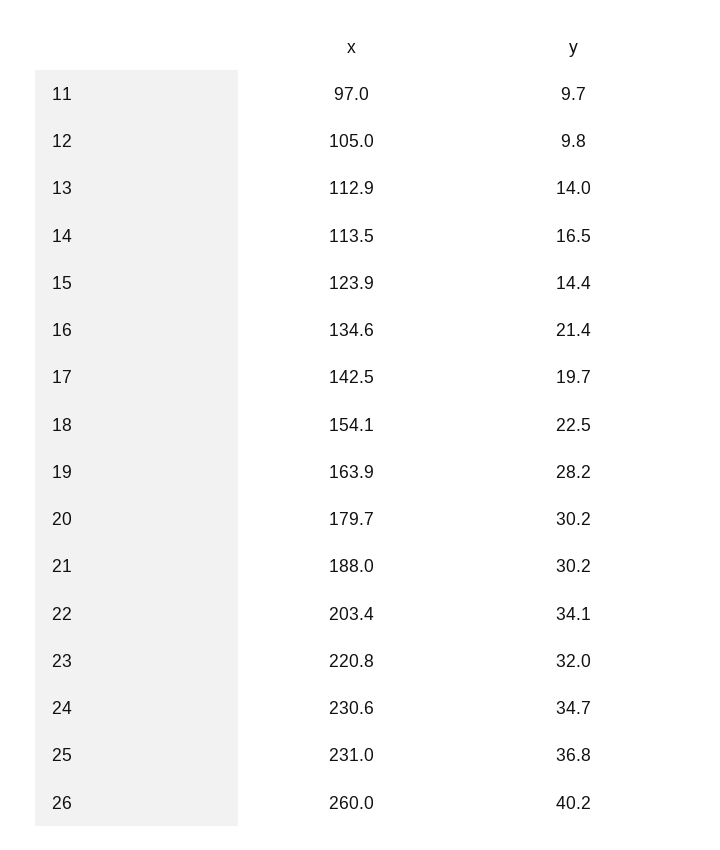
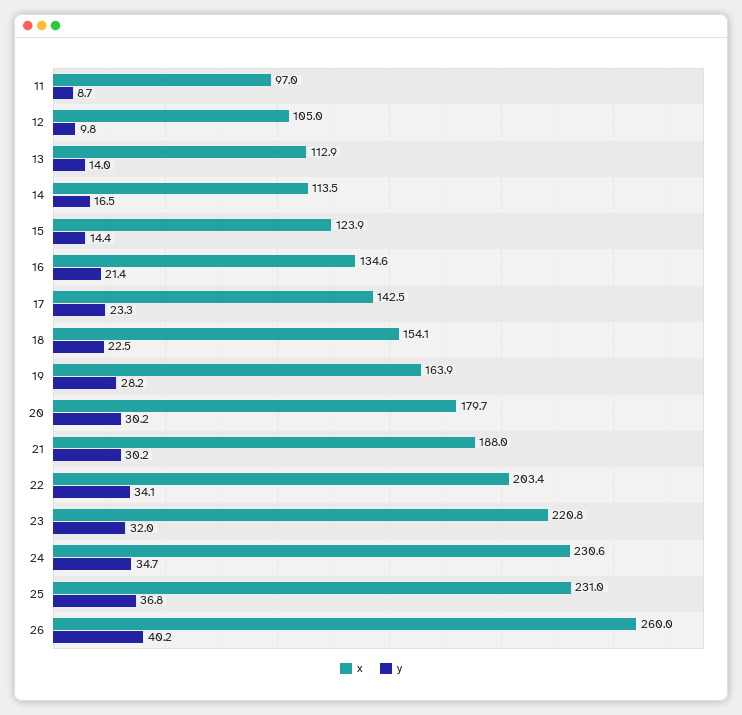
y, 11: 9.7 -> 8.7
y, 17: 19.7 -> 23.3

